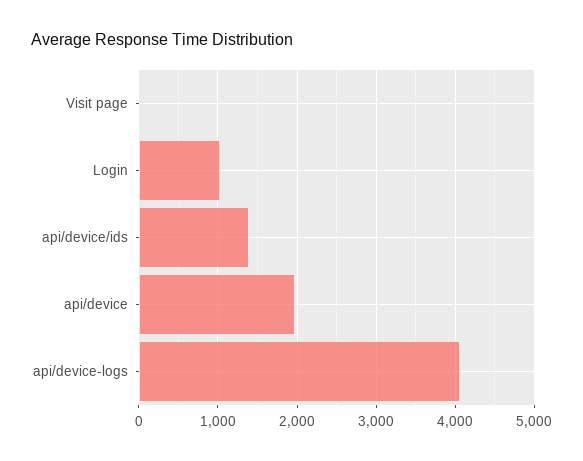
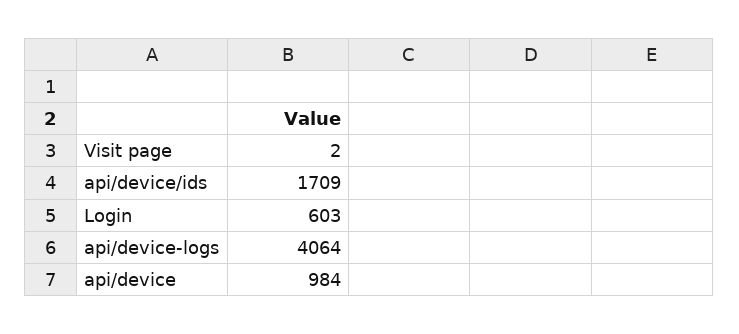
Login: 1000 -> 603
api/device/ids: 1400 -> 1709
api/device: 2000 -> 984

